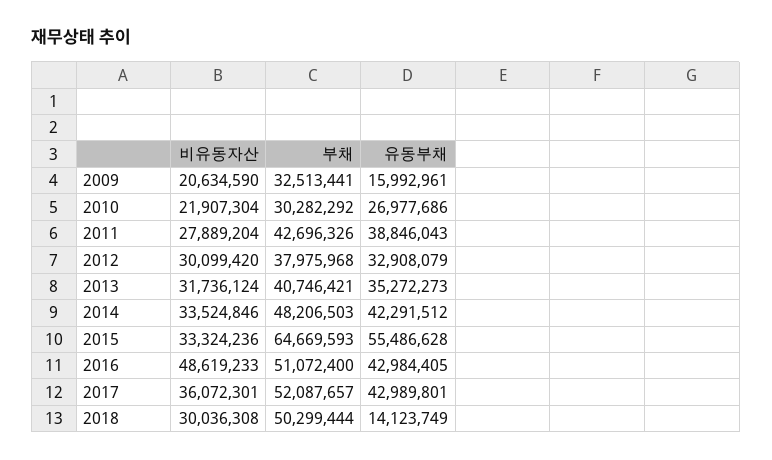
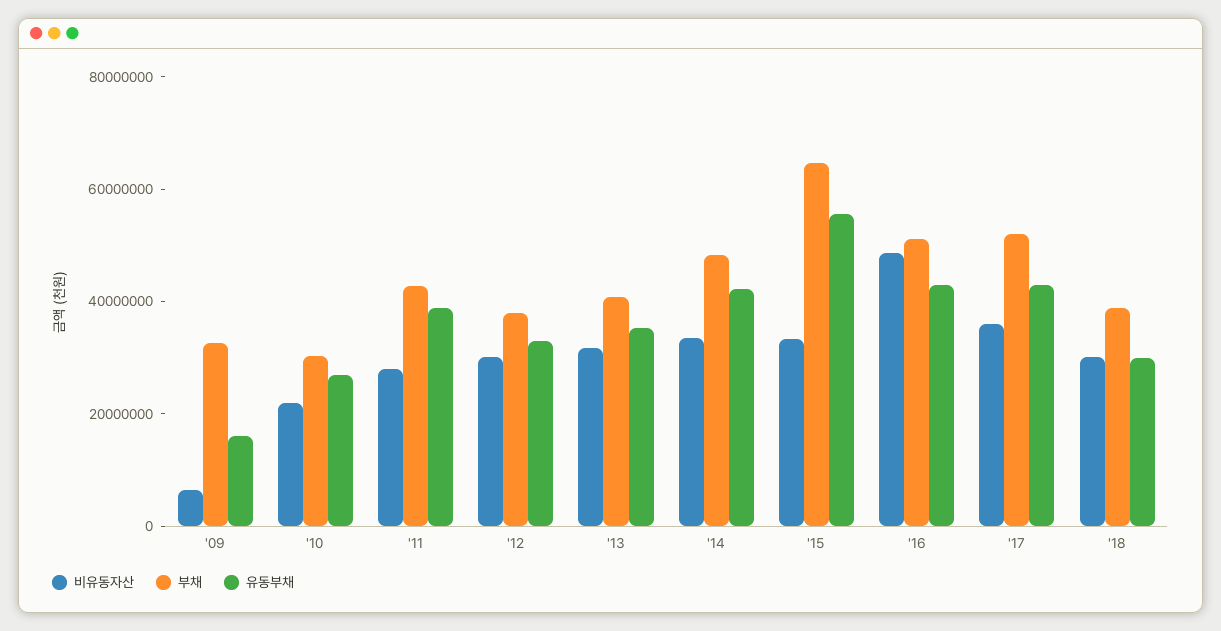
비유동자산, 2009: 20634590 -> 5000000
부채, 2018: 50299444 -> 40000000
유동부채, 2018: 14123749 -> 30000000

